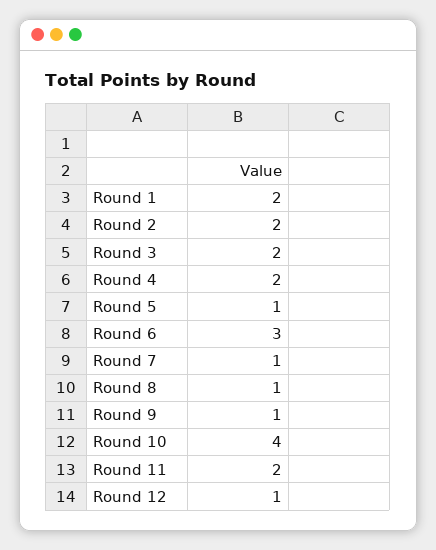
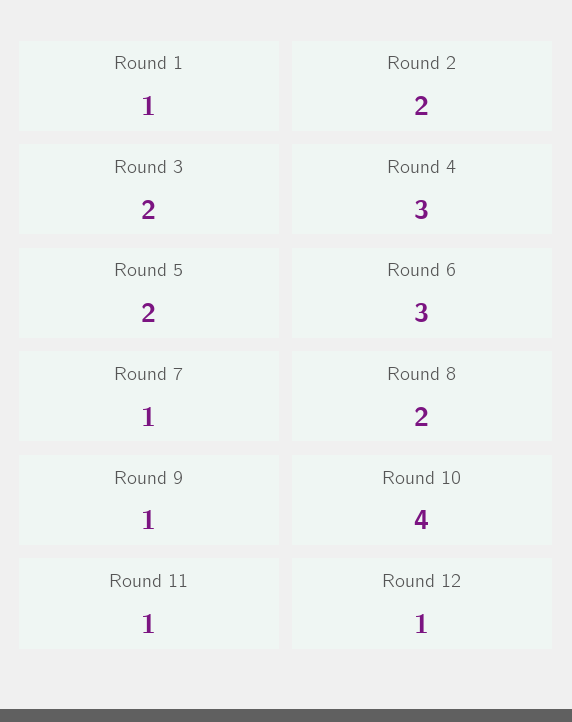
Round 1: 2 -> 1
Round 4: 2 -> 3
Round 5: 1 -> 2
Round 8: 1 -> 2
Round 11: 2 -> 1

